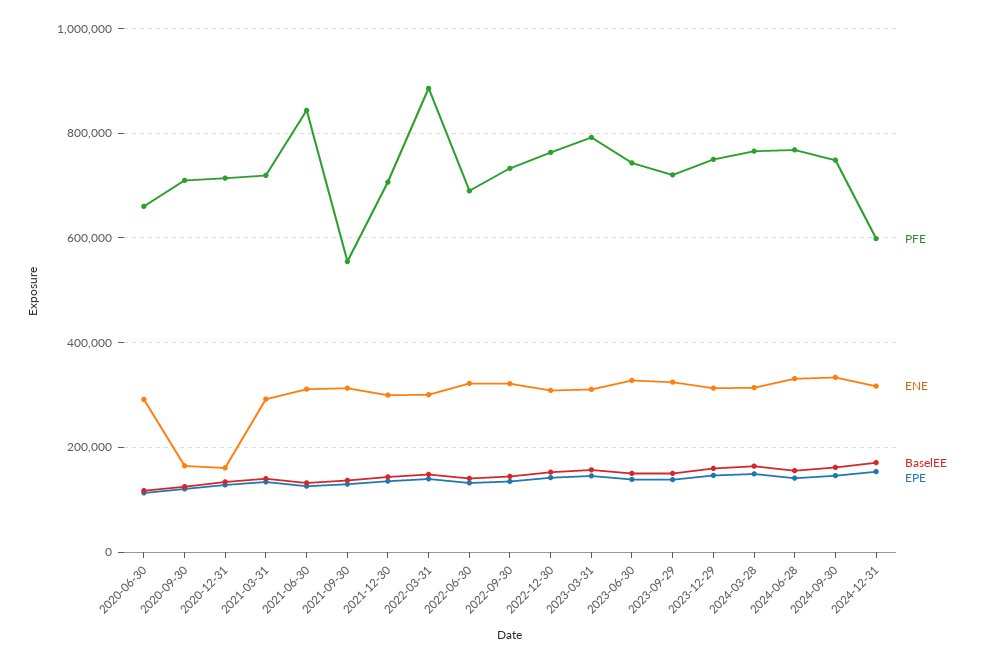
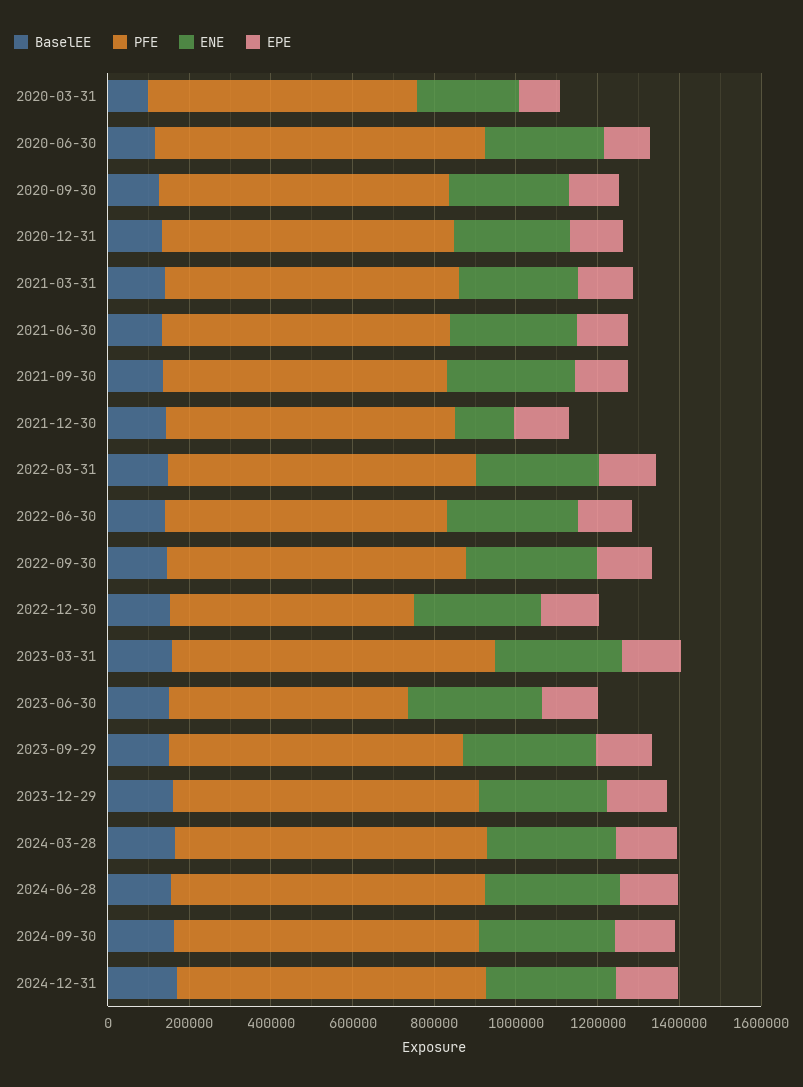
PFE, 2020-06-30: 660000 -> 800000
ENE, 2020-09-30: 160000 -> 300000
ENE, 2020-12-31: 160000 -> 300000
PFE, 2021-06-30: 840000 -> 700000
PFE, 2021-09-30: 560000 -> 700000
ENE, 2021-12-30: 300000 -> 150000
PFE, 2022-03-31: 880000 -> 750000
PFE, 2022-12-30: 760000 -> 600000
PFE, 2023-06-30: 740000 -> 600000
PFE, 2024-12-31: 600000 -> 750000
BaselEE, 2020-03-31: none -> 100000
PFE, 2020-03-31: none -> 650000
ENE, 2020-03-31: none -> 250000
EPE, 2020-03-31: none -> 100000

